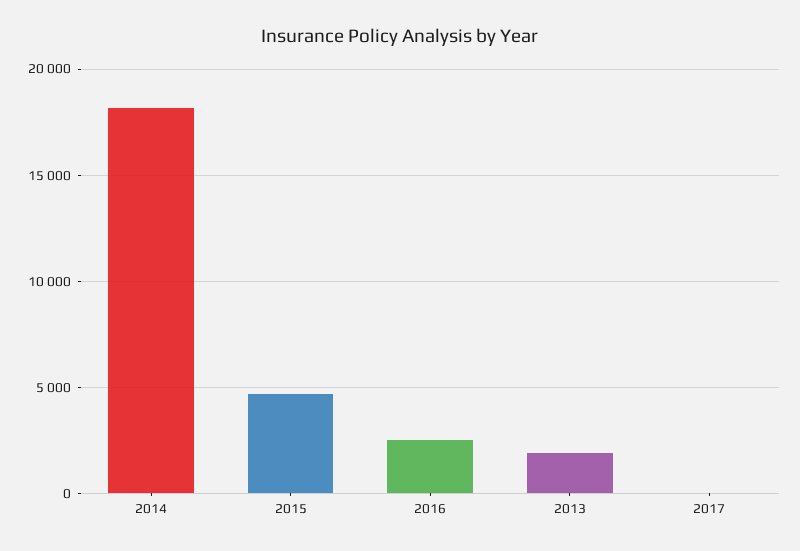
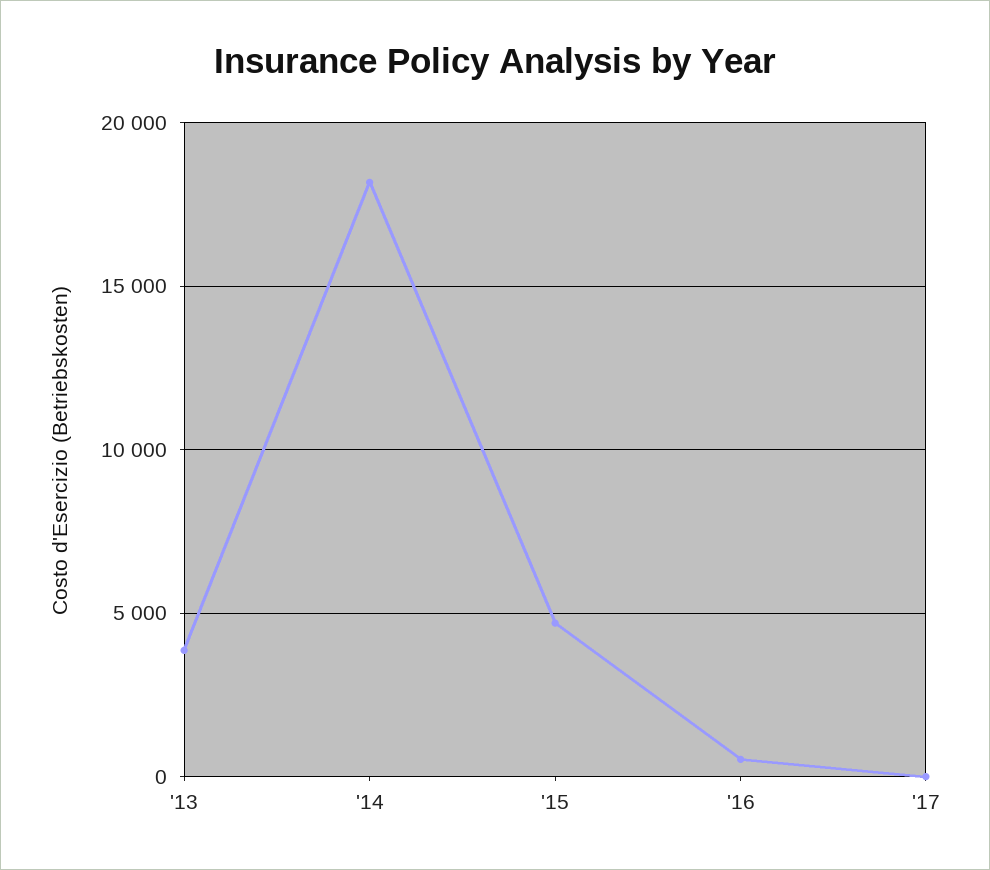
2016: 2500 -> 500
2013: 2000 -> 4000

